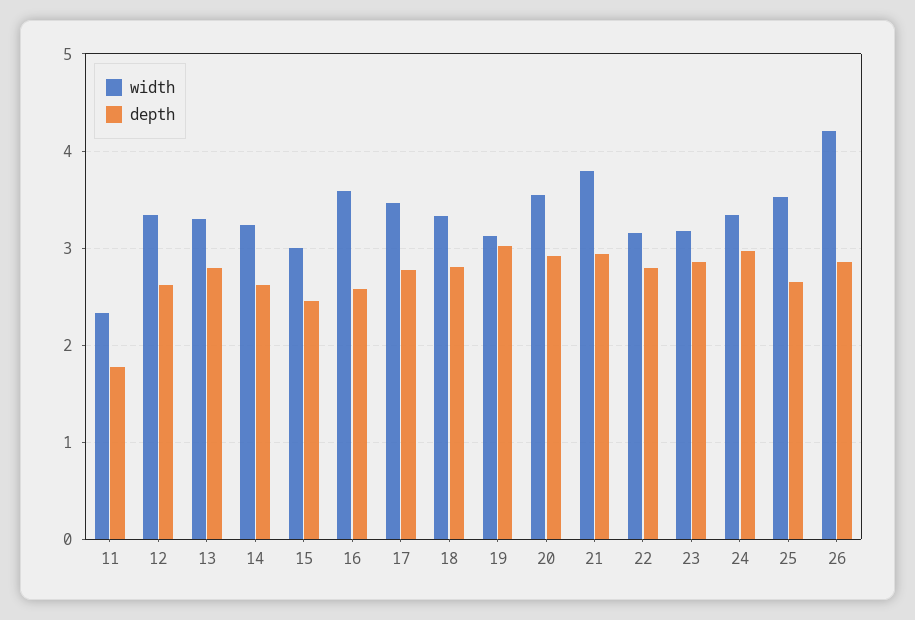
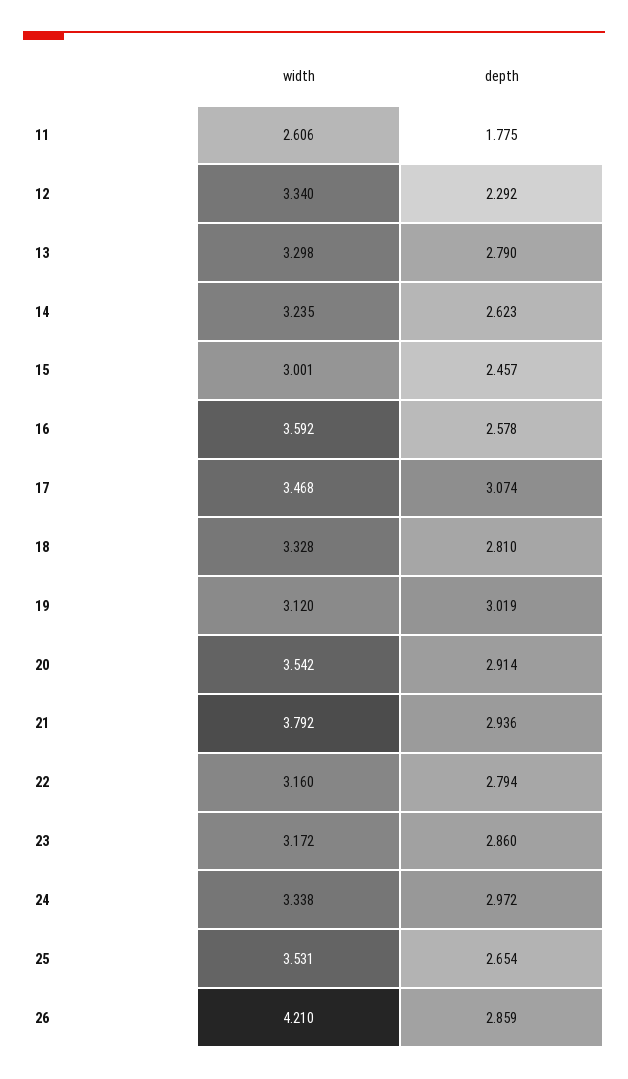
width, 11: 2.3 -> 2.606
depth, 12: 2.6 -> 2.292
depth, 17: 2.8 -> 3.074

